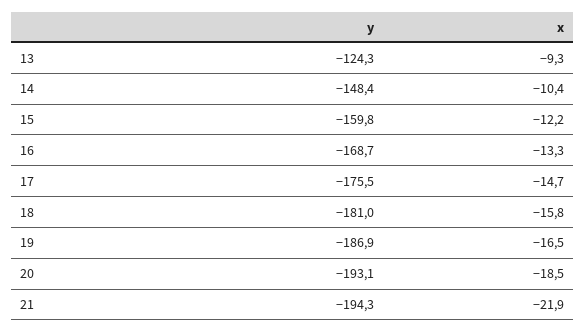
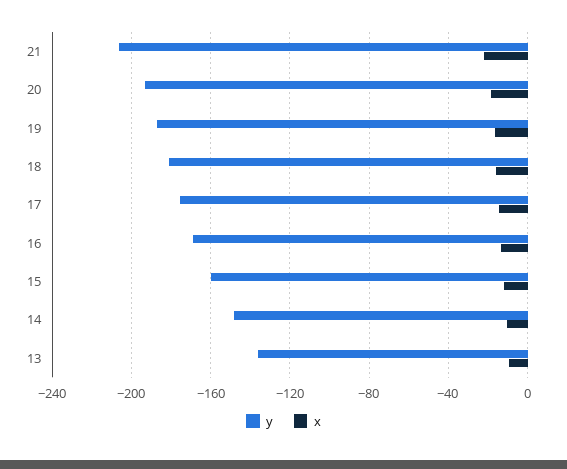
y, 13: -124.3 -> -135
y, 21: -194.3 -> -205

